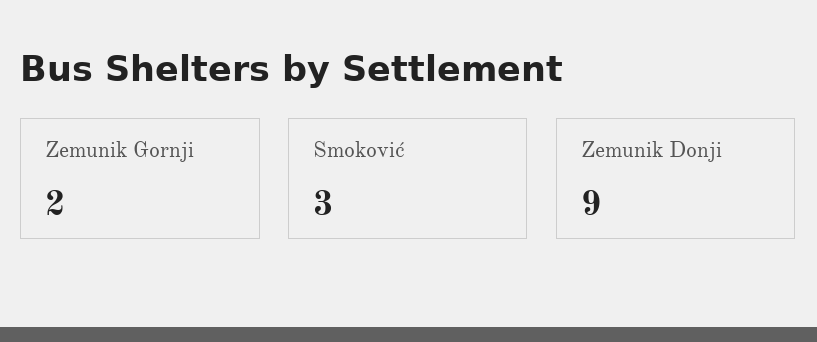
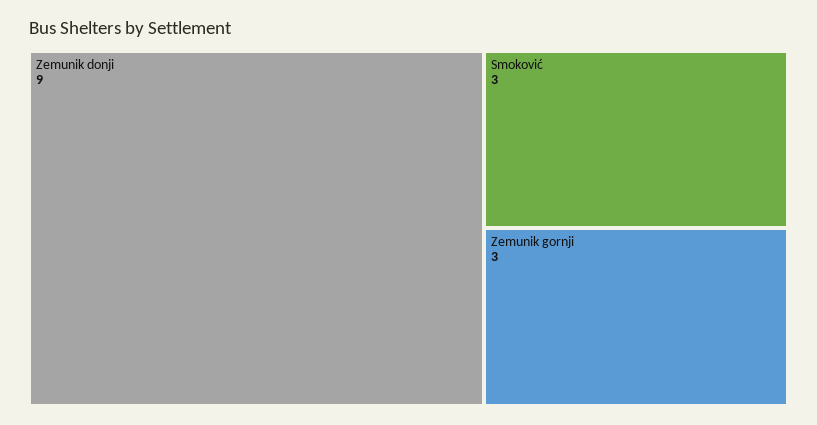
Zemunik Gornji: 2 -> 3

